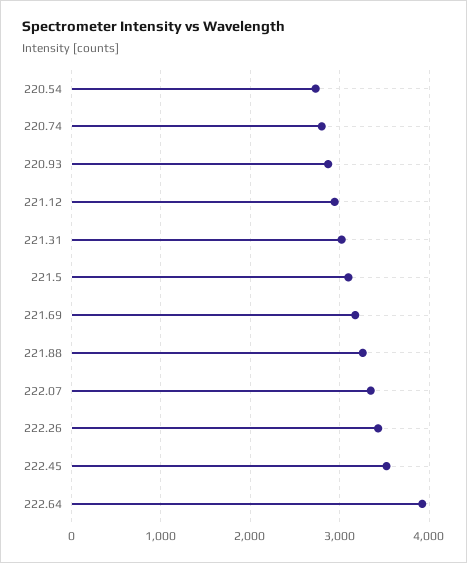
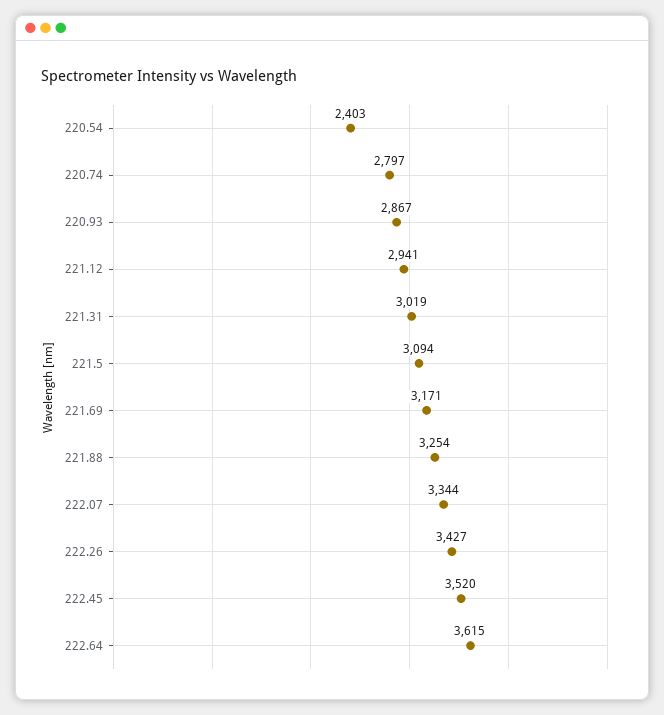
220.54: 2700 -> 2403
222.64: 3900 -> 3615

